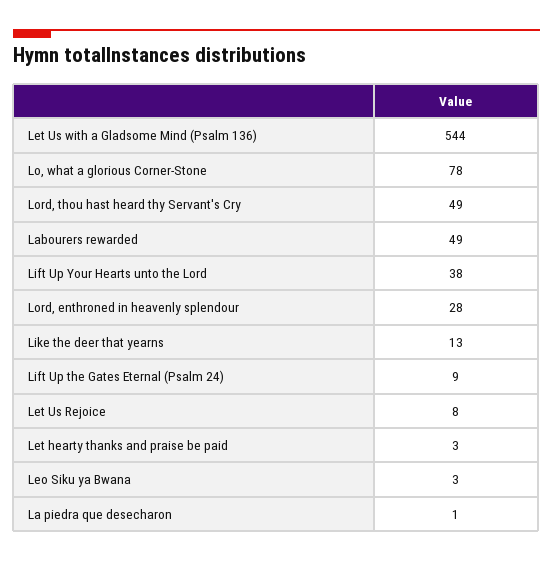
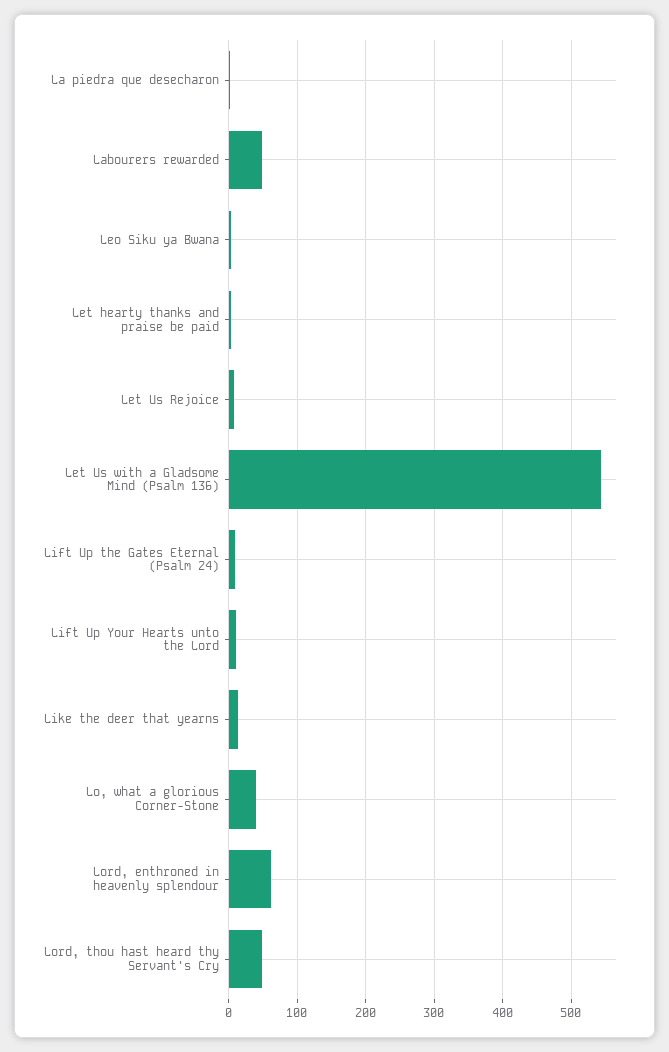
Lo, what a glorious Corner-Stone: 78 -> 40
Lift Up Your Hearts unto the Lord: 38 -> 10
Lord, enthroned in heavenly splendour: 28 -> 60

